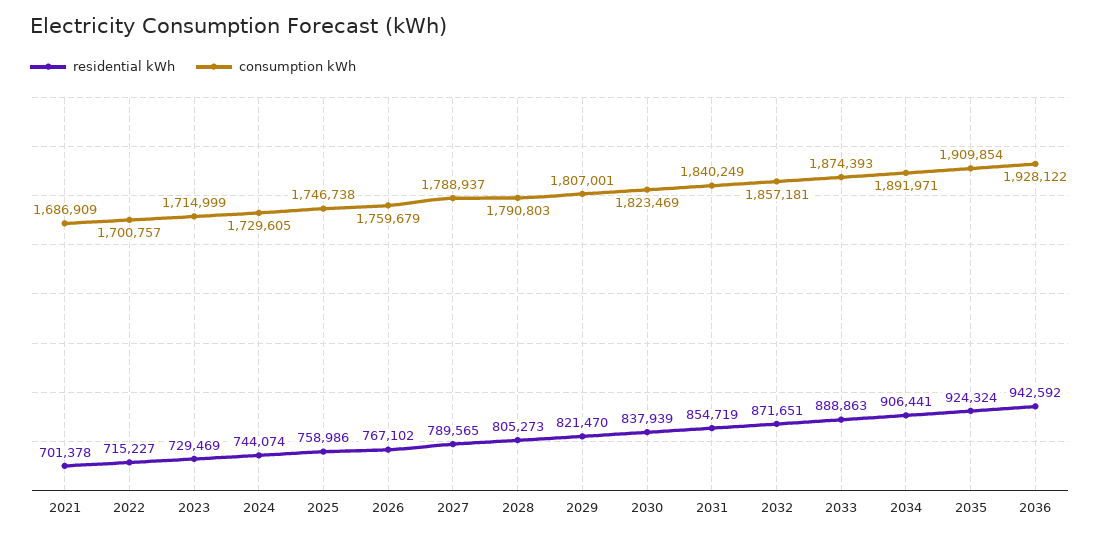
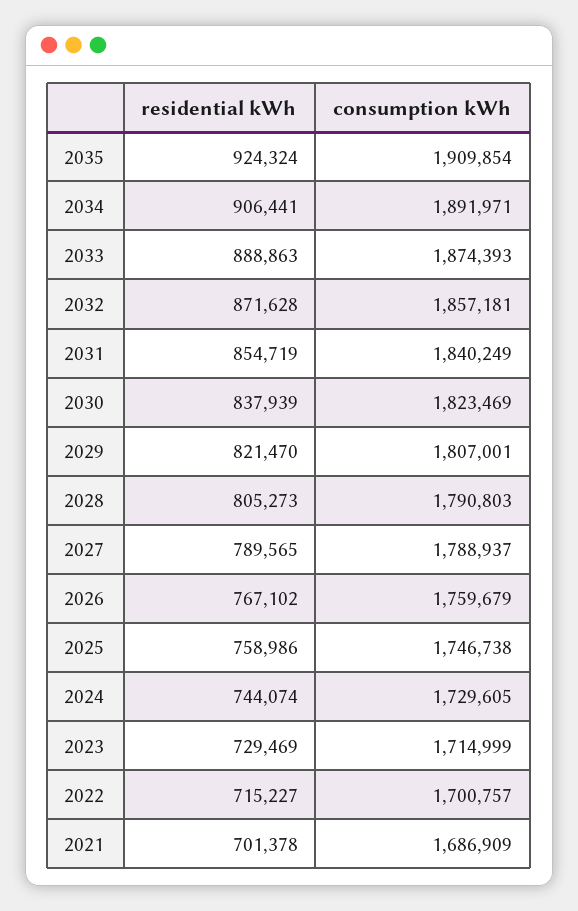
residential kWh, 2032: 871651 -> 871628
residential kWh, 2036: 942592 -> none
consumption kWh, 2036: 1928122 -> none

